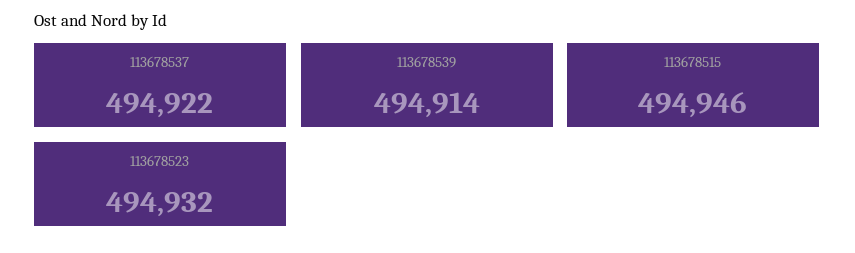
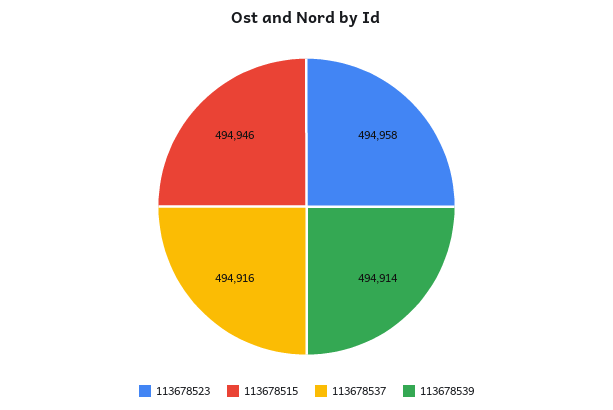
113678537: 494922 -> 494916
113678523: 494932 -> 494958

